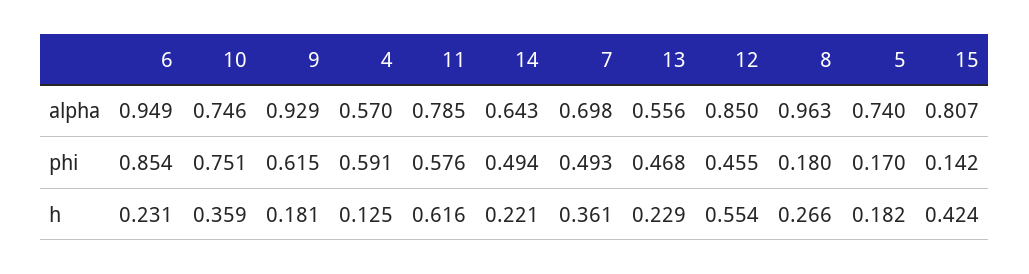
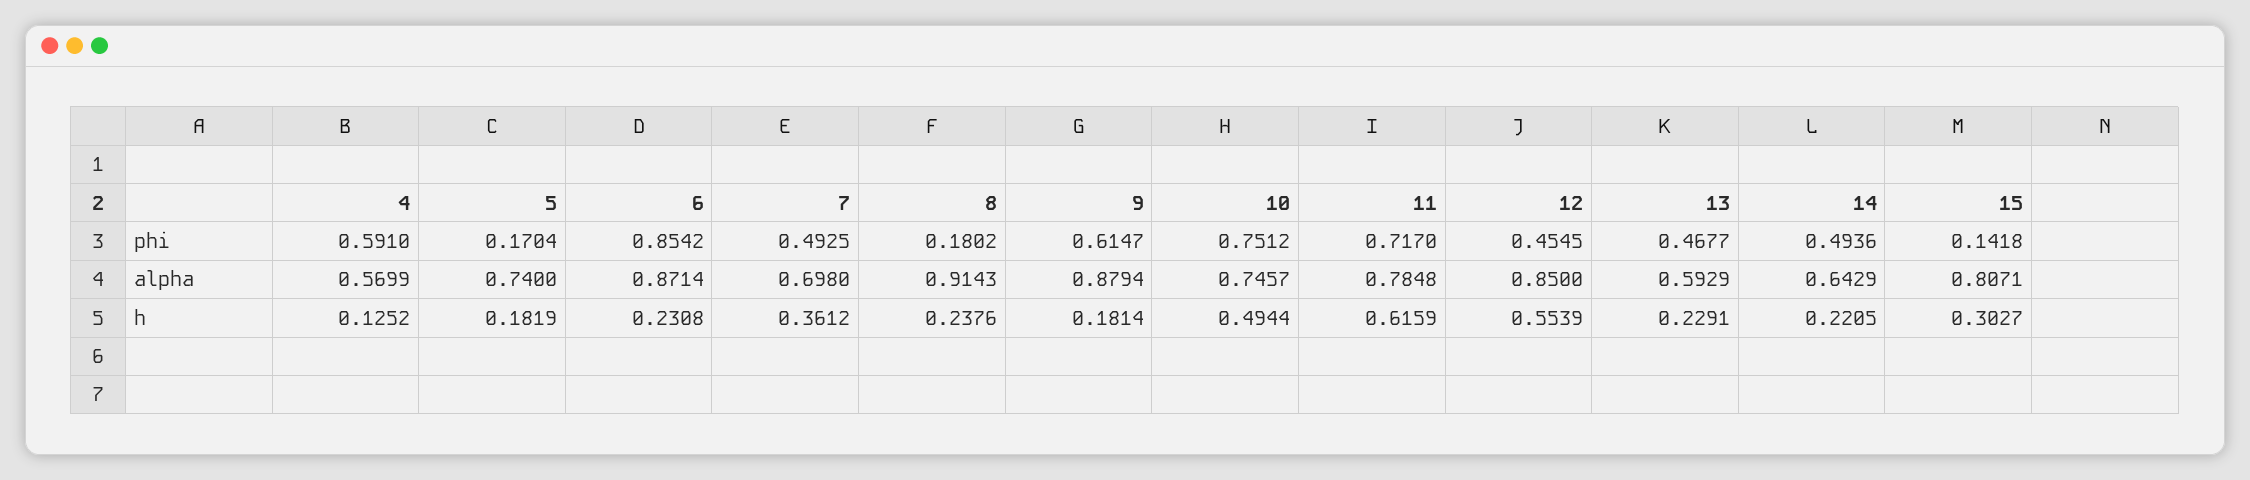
6, alpha: 0.949 -> 0.8714
9, alpha: 0.929 -> 0.8794
13, alpha: 0.556 -> 0.5929
8, alpha: 0.963 -> 0.9143
11, phi: 0.576 -> 0.717
10, h: 0.359 -> 0.4944
8, h: 0.266 -> 0.2376
15, h: 0.424 -> 0.3027

